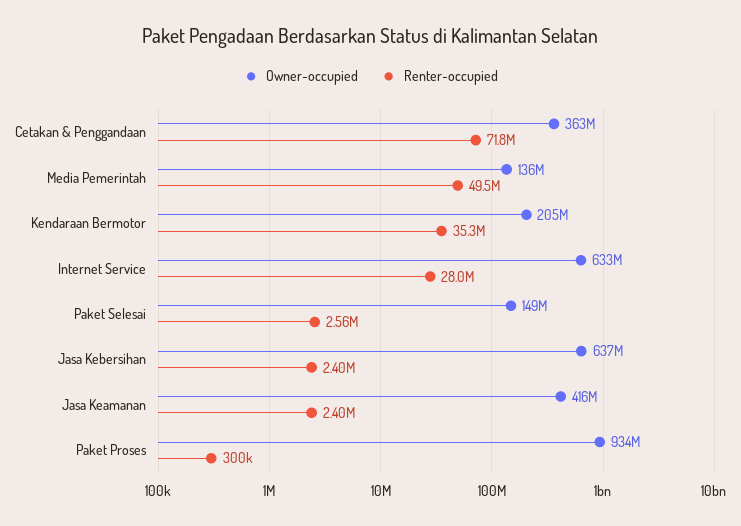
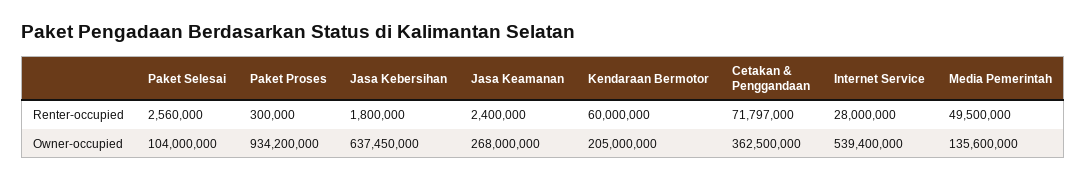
Renter-occupied, Kendaraan Bermotor: 35300000 -> 60000000
Owner-occupied, Internet Service: 633000000 -> 539400000
Owner-occupied, Paket Selesai: 149000000 -> 104000000
Renter-occupied, Jasa Kebersihan: 2400000 -> 1800000
Owner-occupied, Jasa Keamanan: 416000000 -> 268000000

